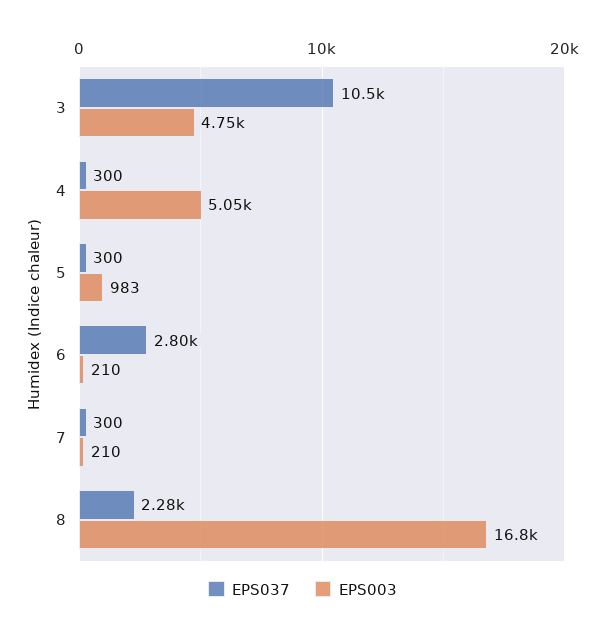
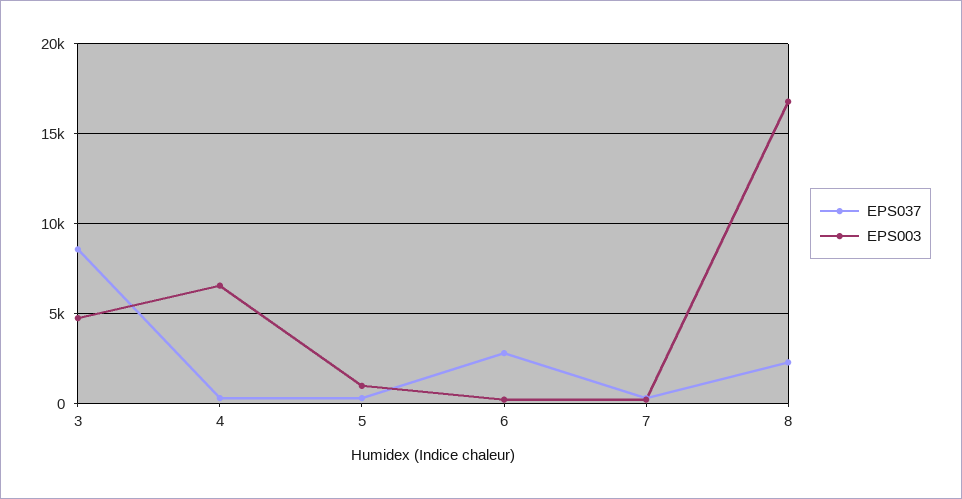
EPS037, 3: 10500 -> 8500
EPS003, 4: 5050 -> 6500

